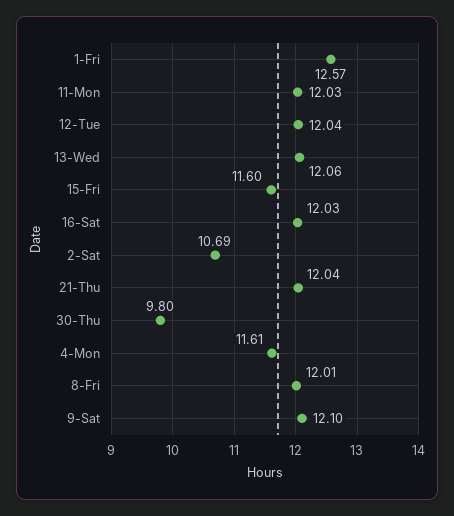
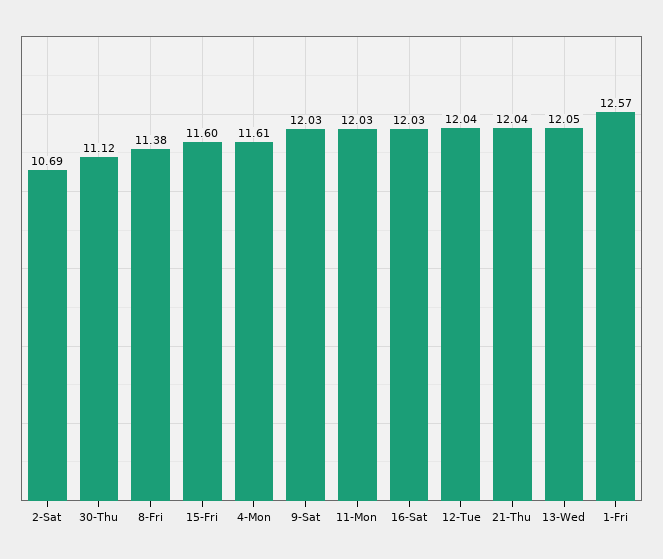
13-Wed: 12.06 -> 12.05
30-Thu: 9.8 -> 11.12
8-Fri: 12.01 -> 11.38
9-Sat: 12.1 -> 12.03

